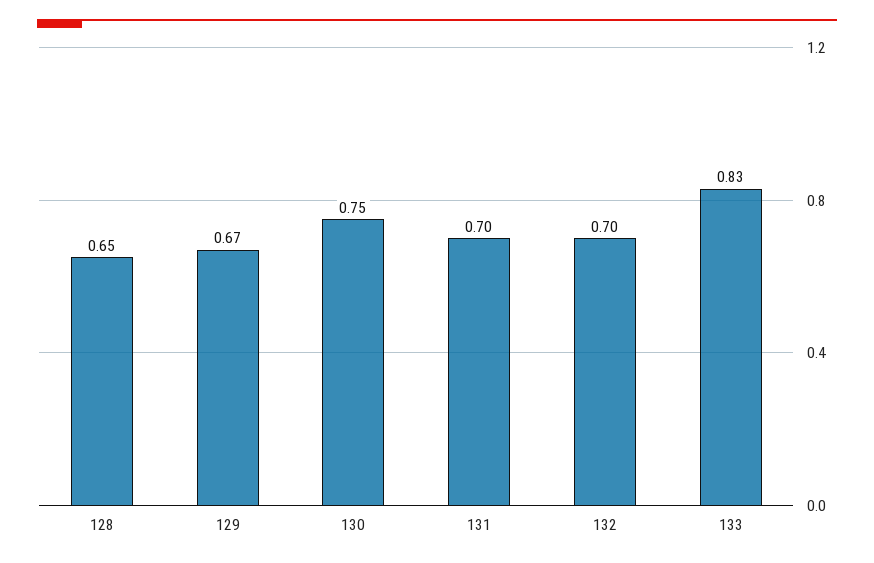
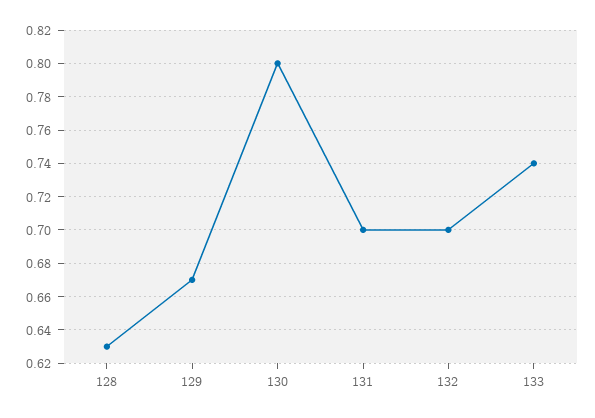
128: 0.65 -> 0.63
130: 0.75 -> 0.8
133: 0.83 -> 0.74

